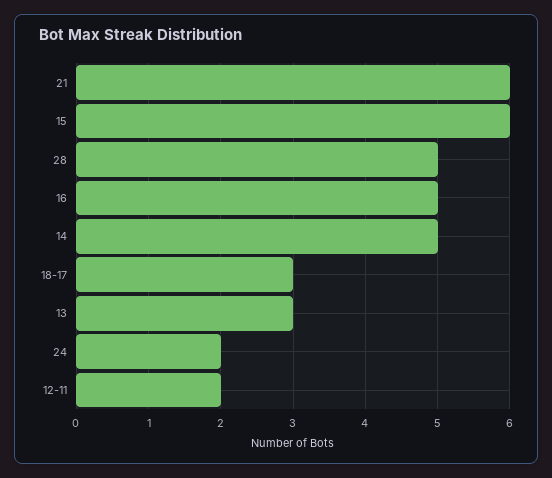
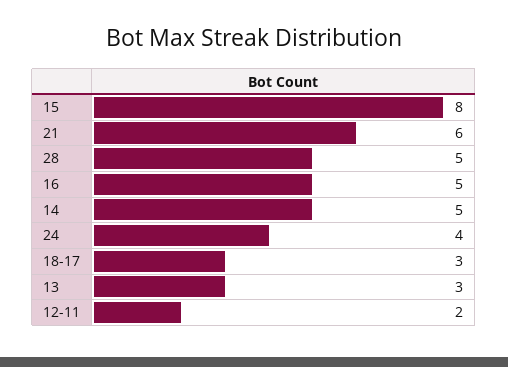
15: 6 -> 8
24: 2 -> 4

